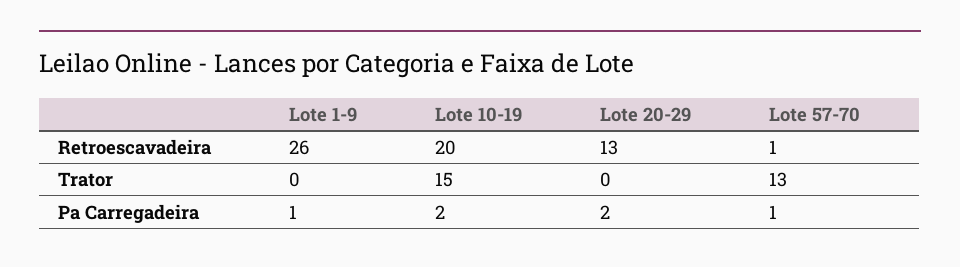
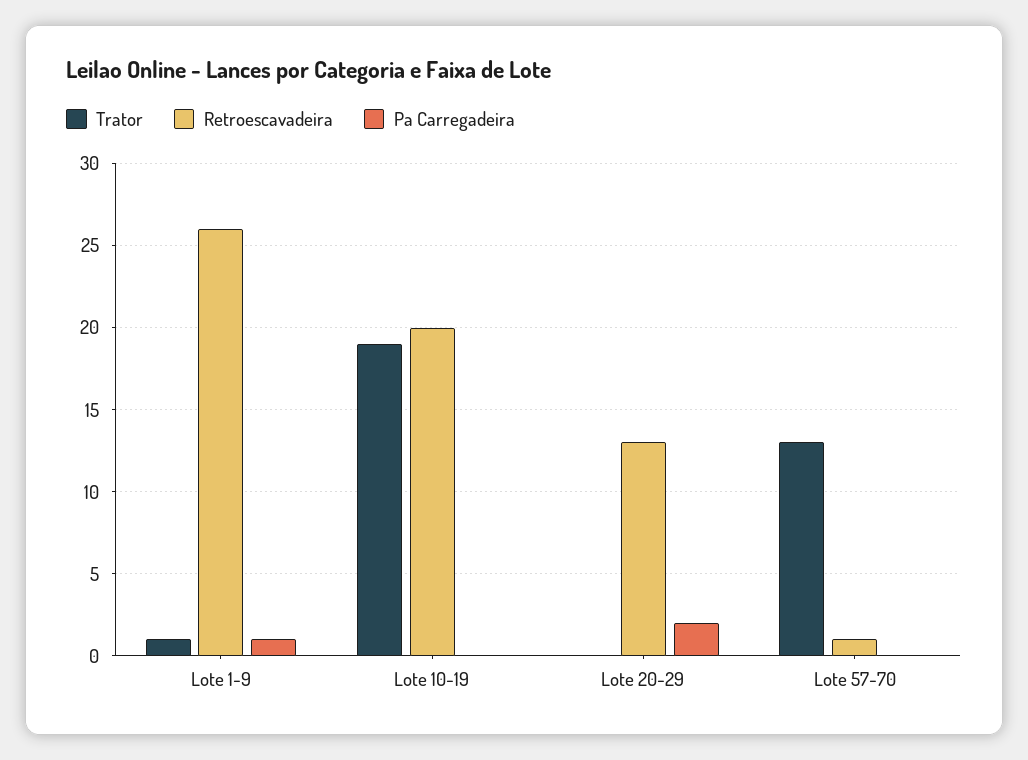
Trator, Lote 1-9: 0 -> 1
Trator, Lote 10-19: 15 -> 19
Pa Carregadeira, Lote 10-19: 2 -> 0
Pa Carregadeira, Lote 57-70: 1 -> 0

